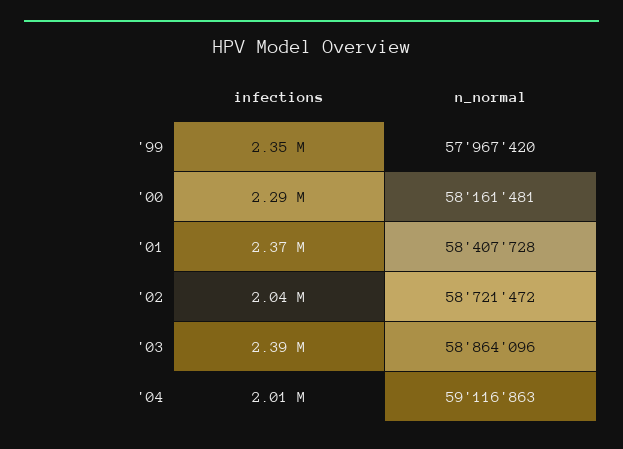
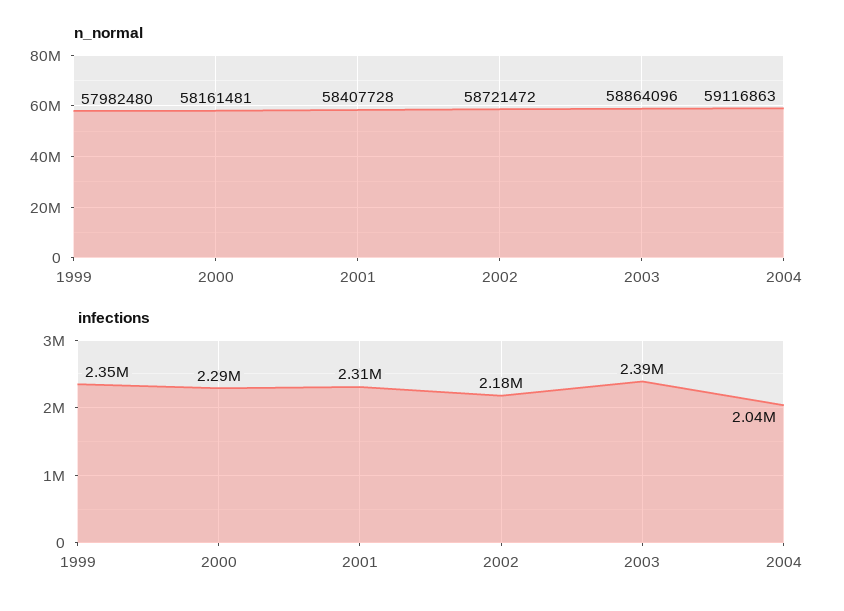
n_normal, '99: 57967420 -> 57982480
infections, '01: 2370000 -> 2310000
infections, '02: 2040000 -> 2180000
infections, '04: 2010000 -> 2040000

